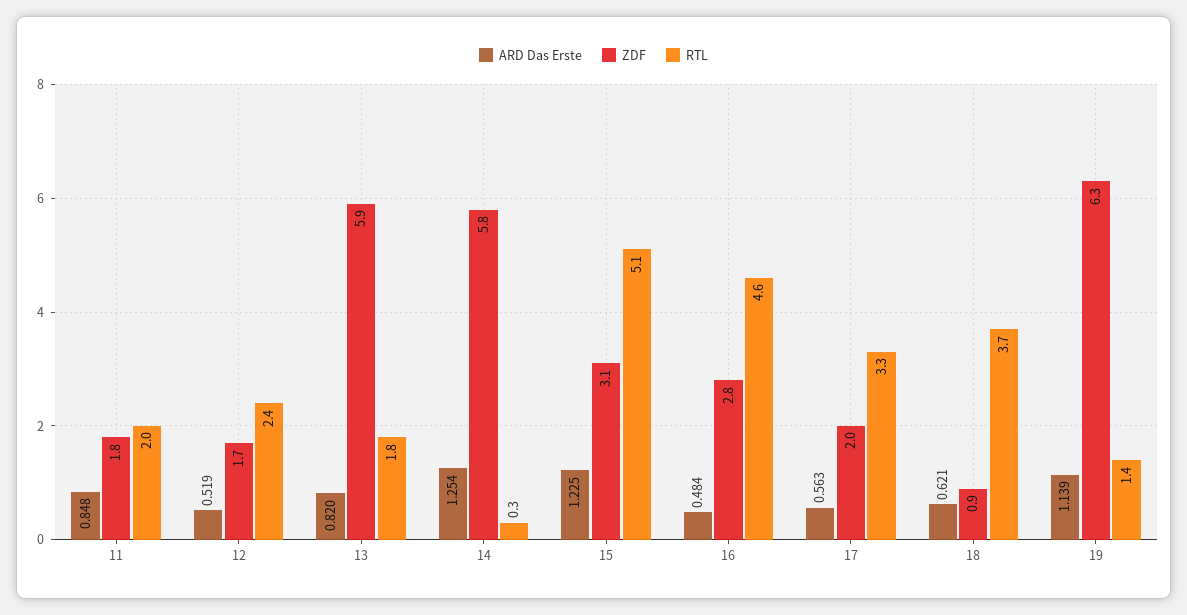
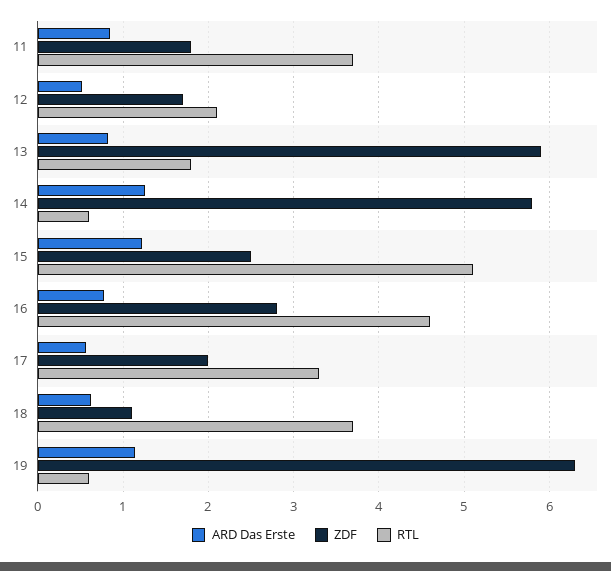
RTL, 11: 2 -> 3.7
RTL, 12: 2.4 -> 2.1
RTL, 14: 0.3 -> 0.6
ZDF, 15: 3.1 -> 2.5
ARD Das Erste, 16: 0.484 -> 0.8
ZDF, 18: 0.9 -> 1.1
RTL, 19: 1.4 -> 0.6

